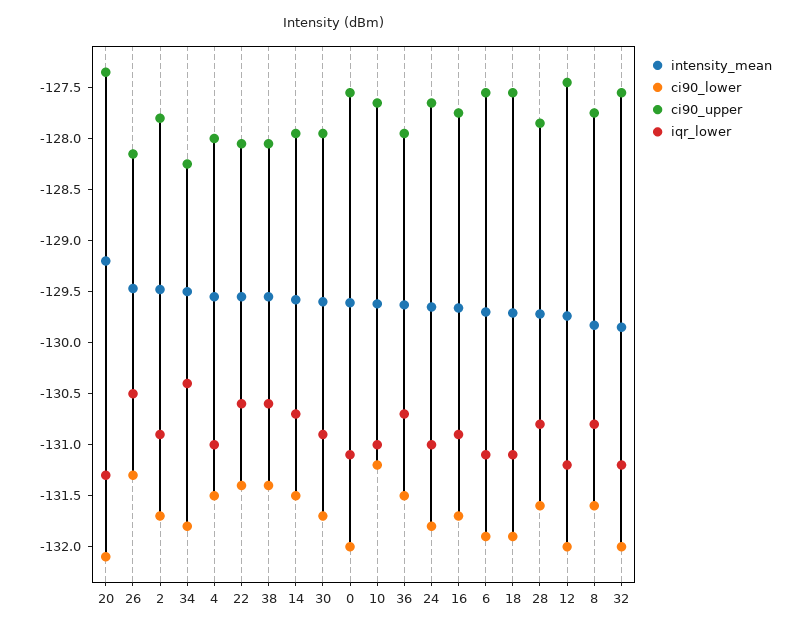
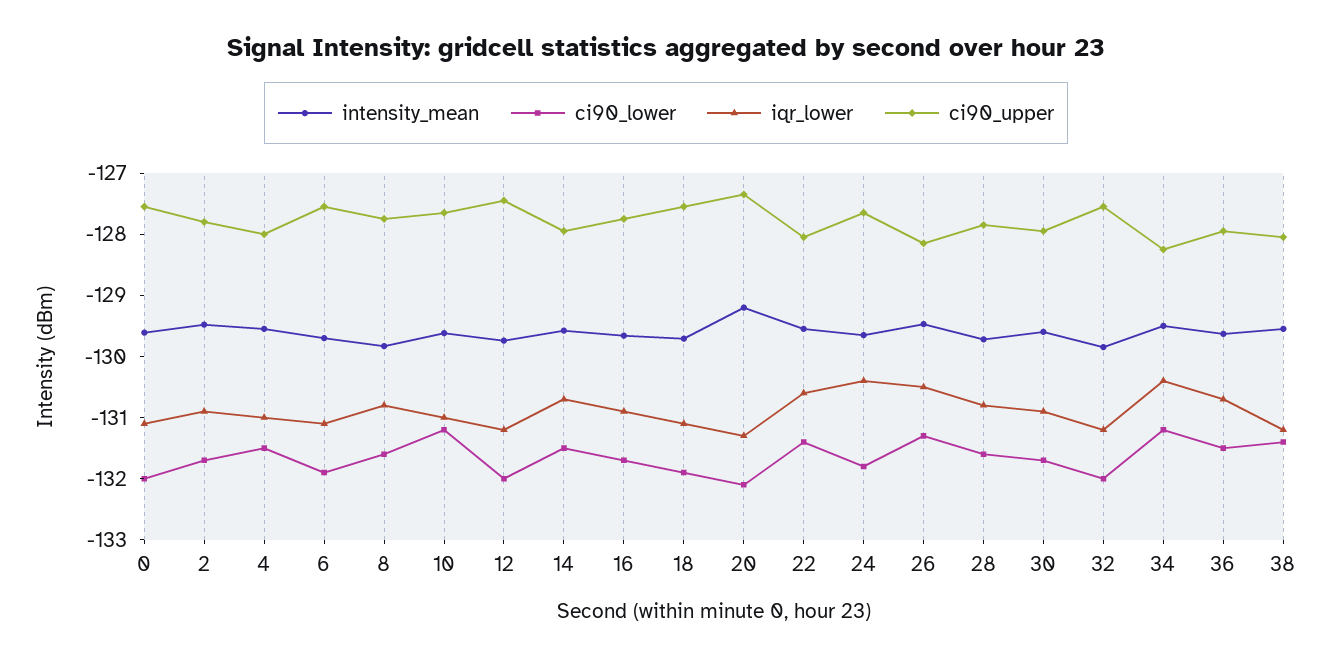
ci90_lower, 34: -131.8 -> -131.2
iqr_lower, 38: -130.6 -> -131.2
iqr_lower, 24: -131 -> -130.4

